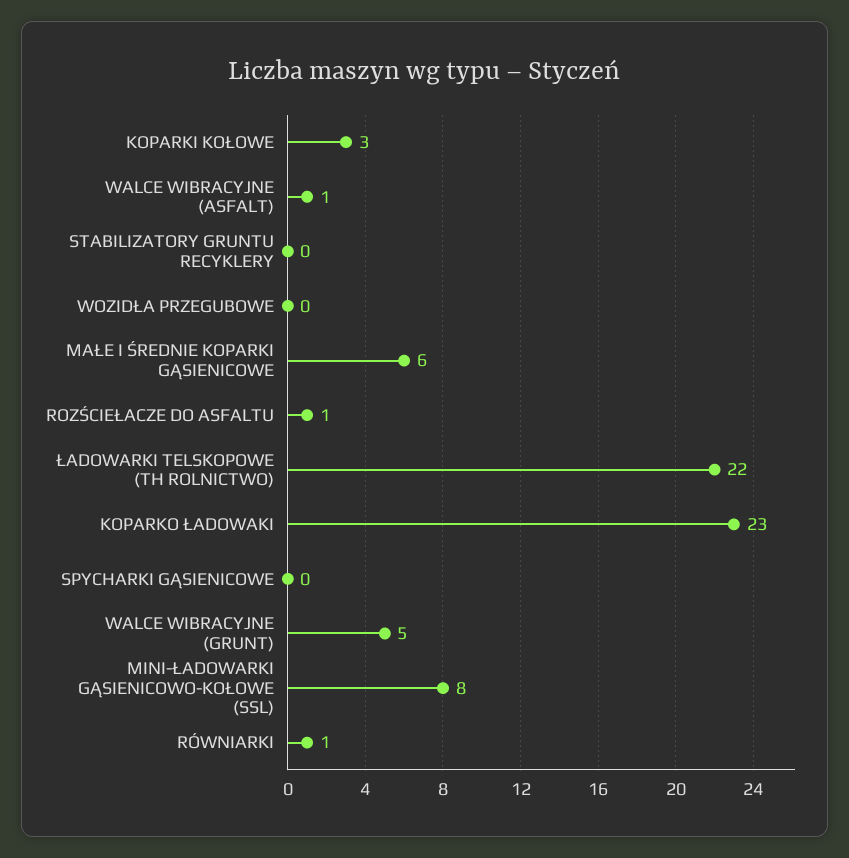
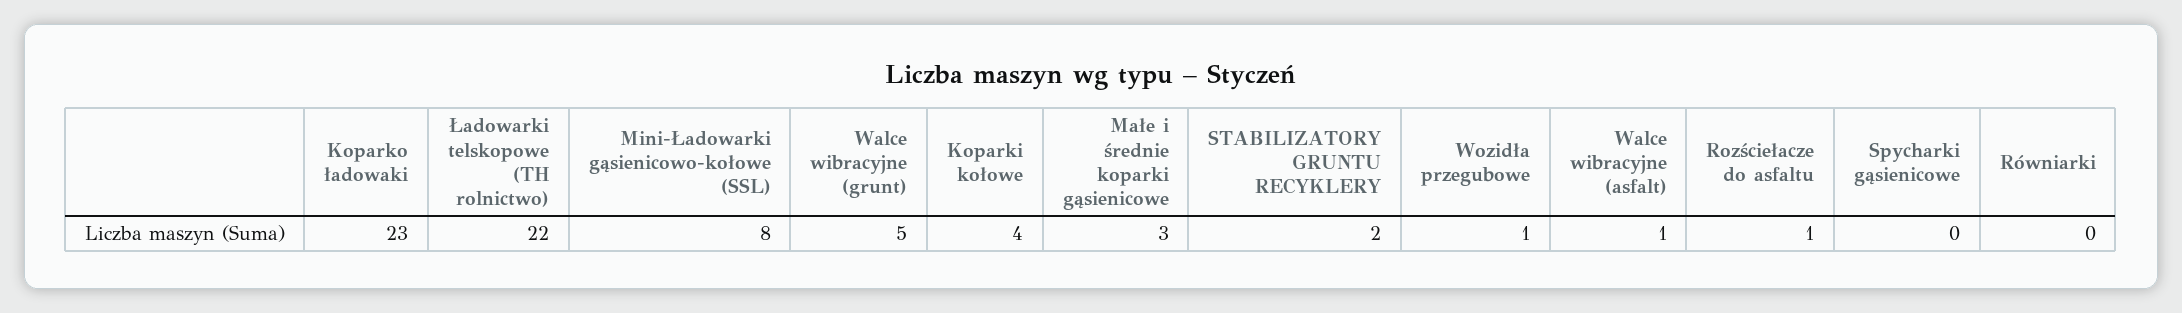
KOPARKI KOŁOWE: 3 -> 4
STABILIZATORY GRUNTU RECYKLERY: 0 -> 2
WOZIDŁA PRZEGUBOWE: 0 -> 1
MAŁE I ŚREDNIE KOPARKI GĄSIENICOWE: 6 -> 3
RÓWNIARKI: 1 -> 0

